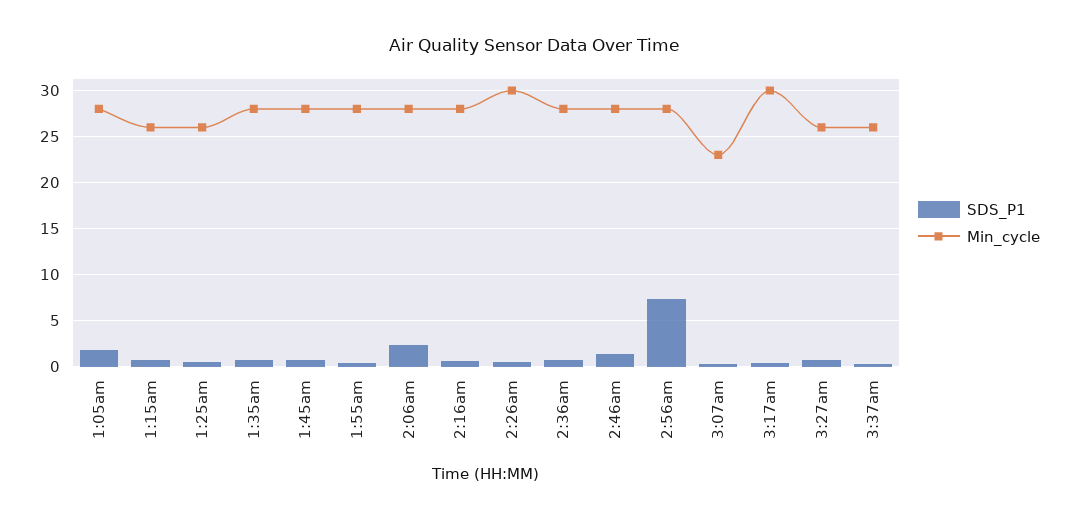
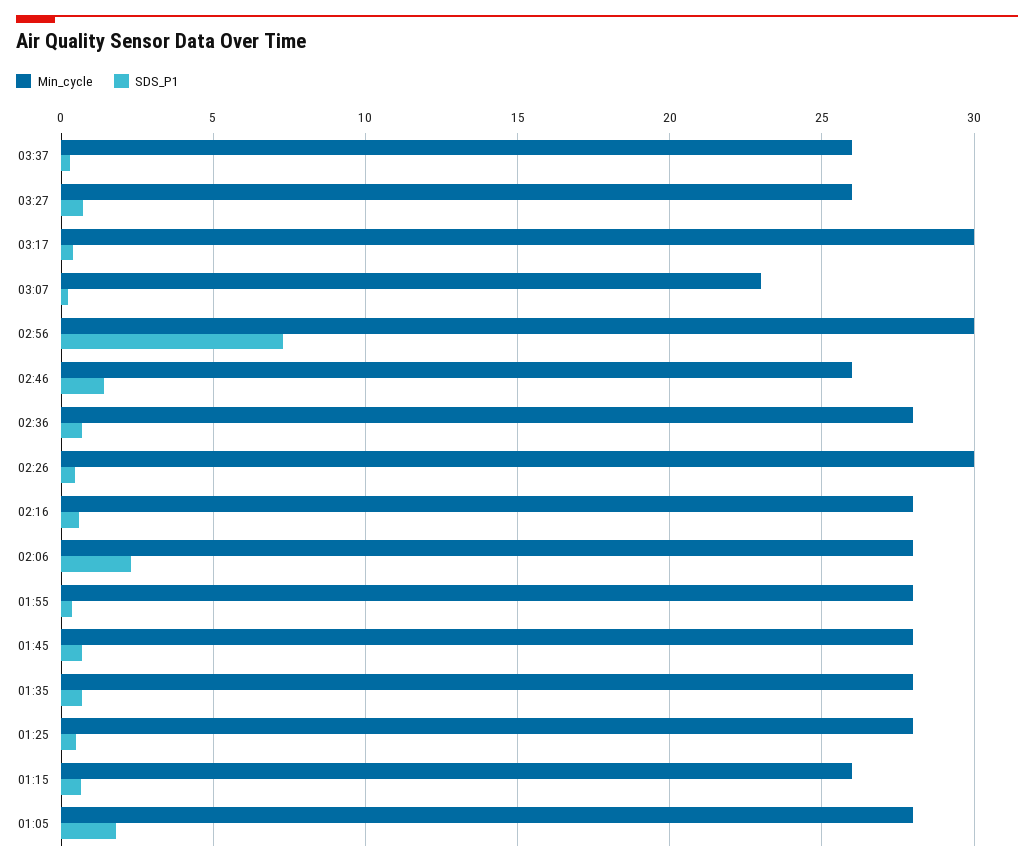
Min_cycle, 1:25am: 26 -> 28
Min_cycle, 2:46am: 28 -> 26
Min_cycle, 2:56am: 28 -> 30

